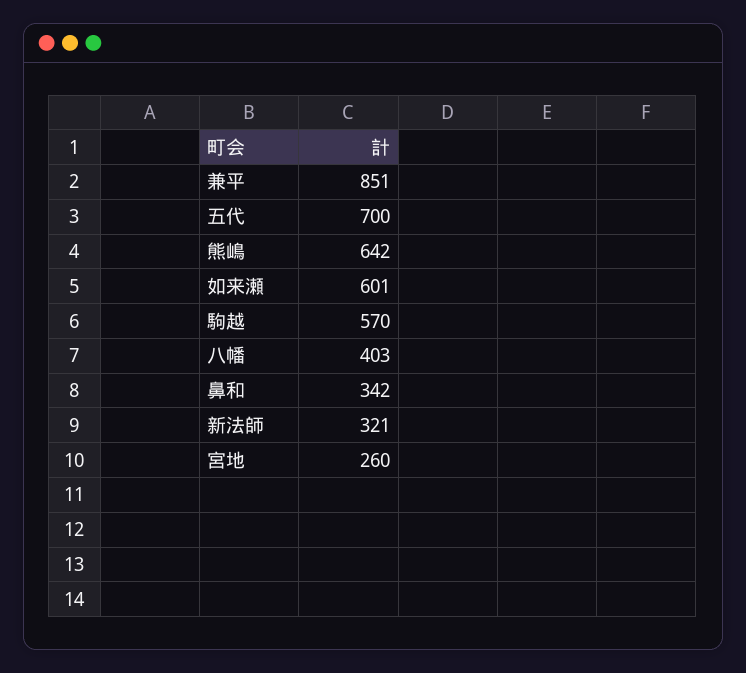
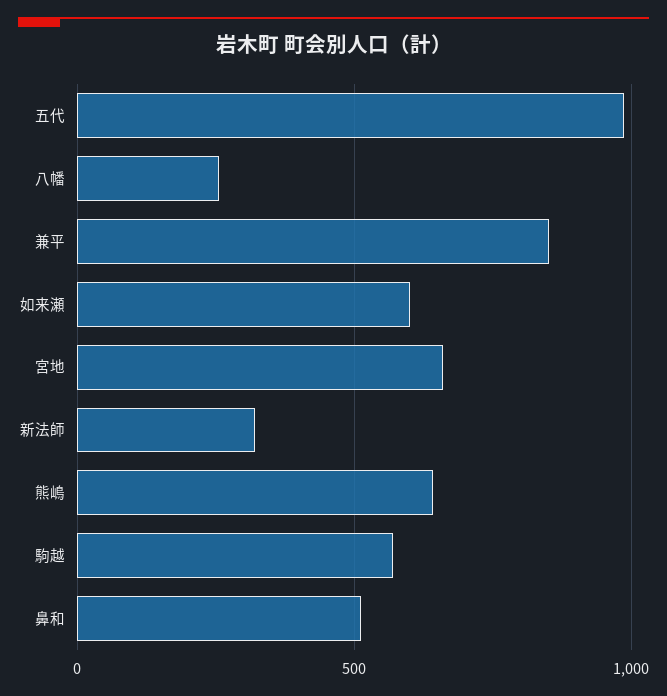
五代: 700 -> 1000
八幡: 403 -> 250
鼻和: 342 -> 500
宮地: 260 -> 650

